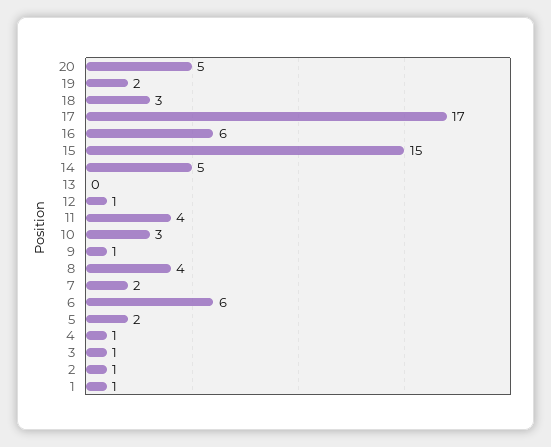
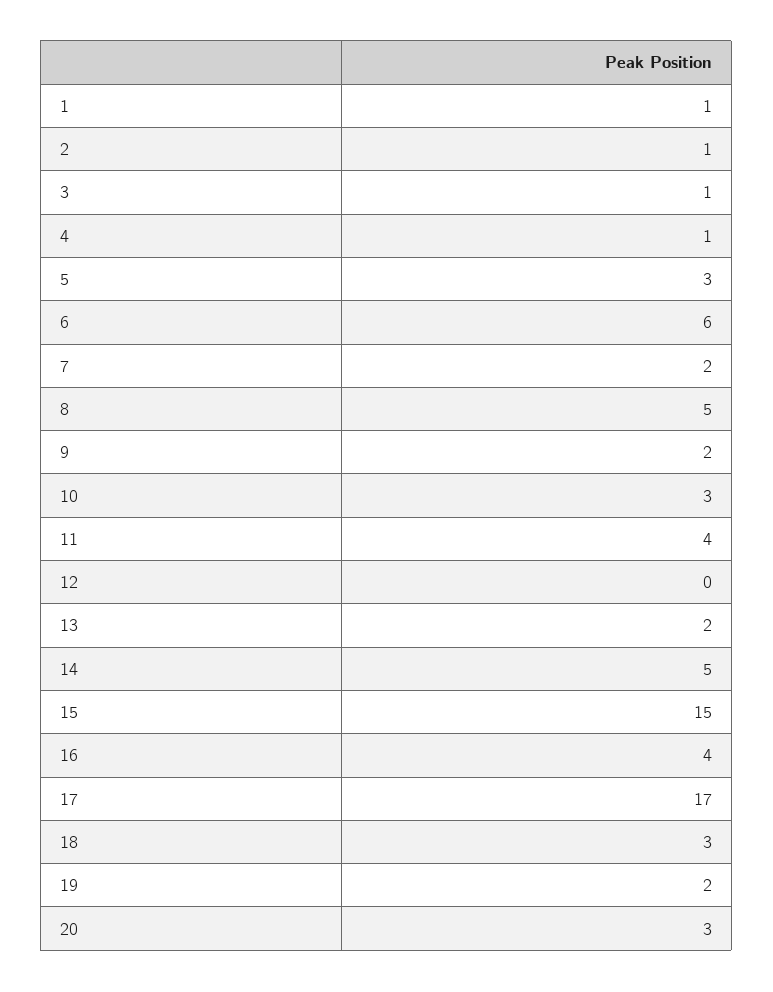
20: 5 -> 3
16: 6 -> 4
13: 0 -> 2
12: 1 -> 0
9: 1 -> 2
8: 4 -> 5
5: 2 -> 3

